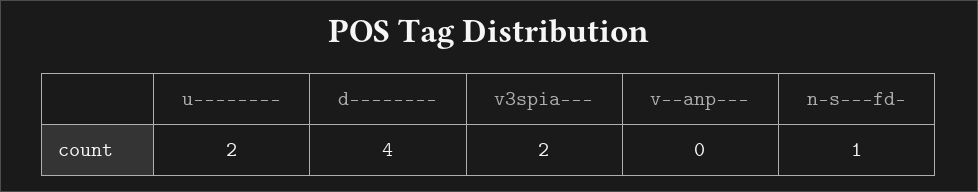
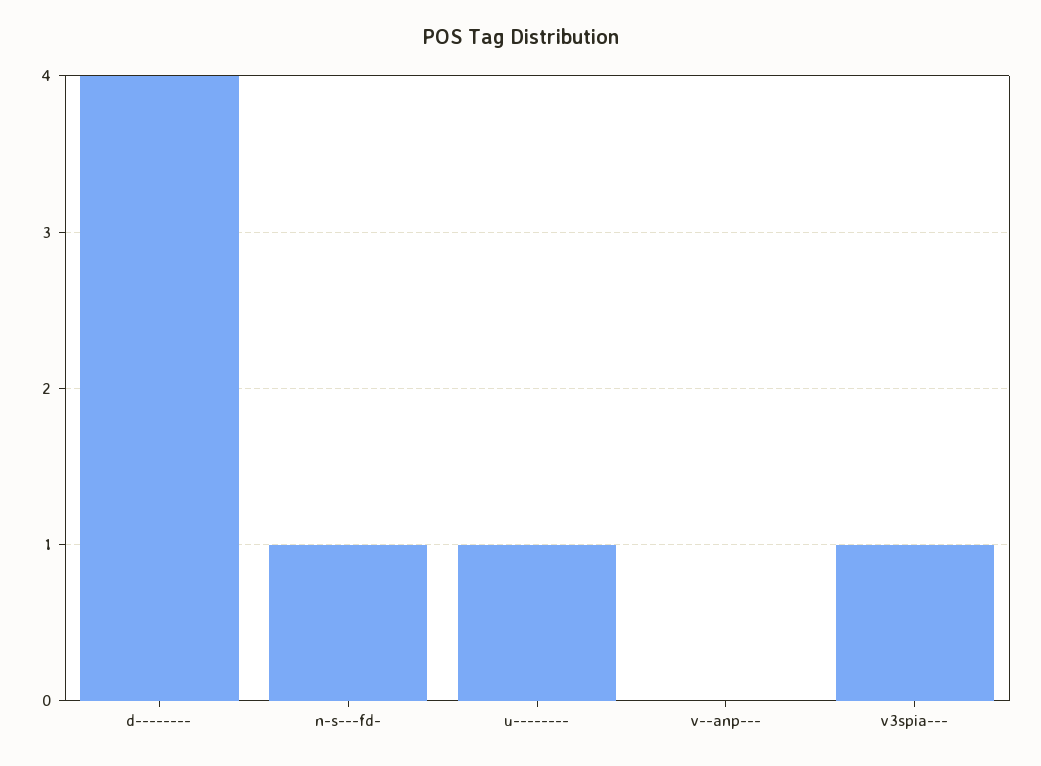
u--------: 2 -> 1
v3spia---: 2 -> 1

